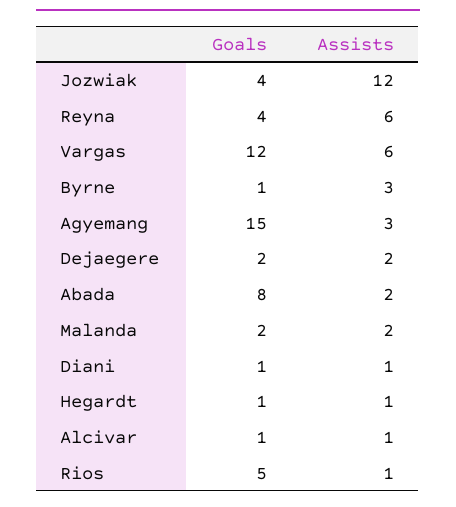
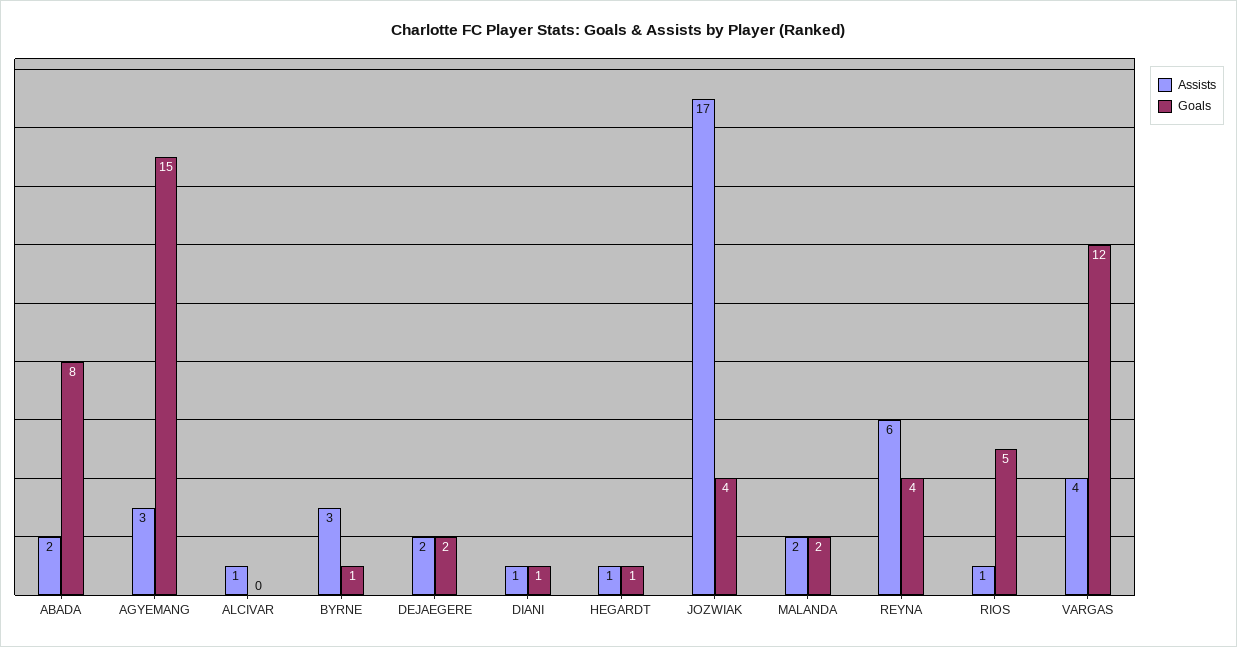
Assists, Jozwiak: 12 -> 17
Assists, Vargas: 6 -> 4
Goals, Alcivar: 1 -> 0

